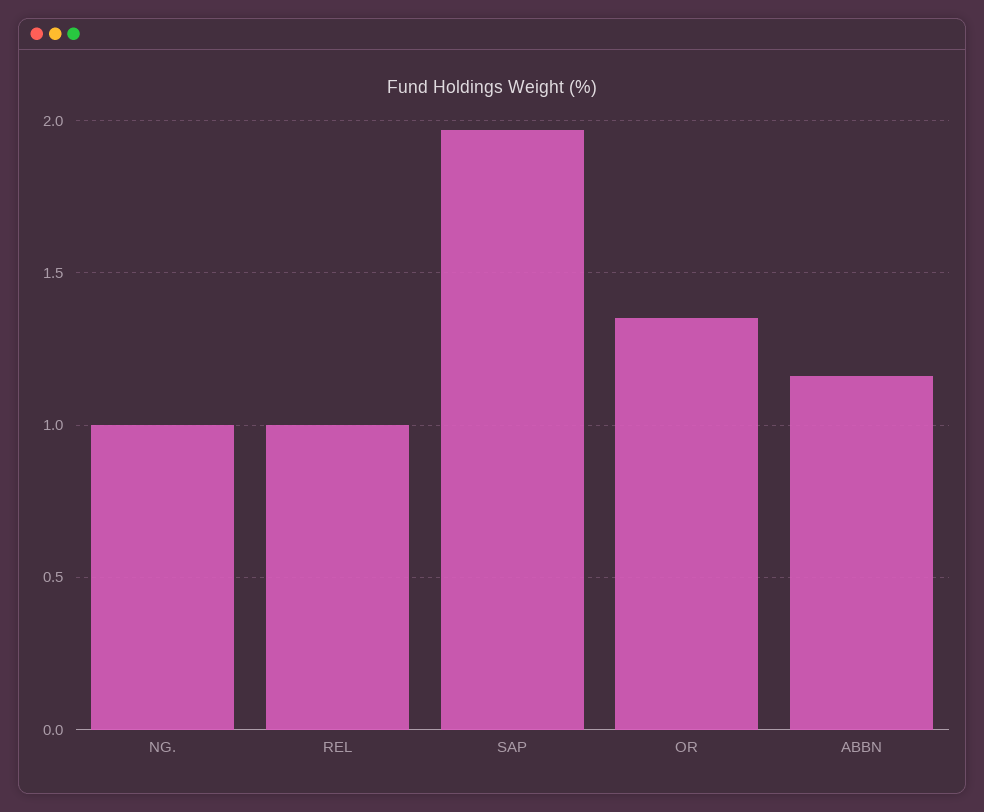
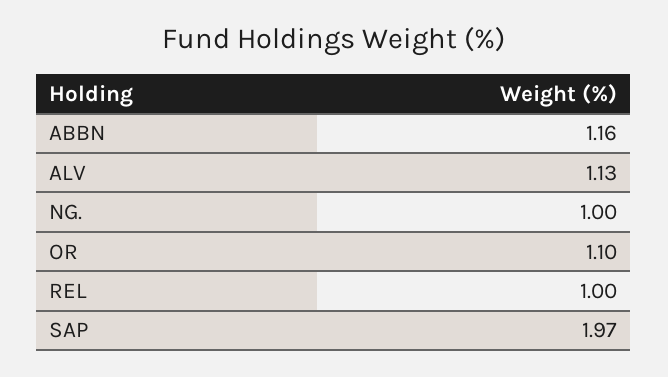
OR: 1.35 -> 1.1
ALV: none -> 1.13

